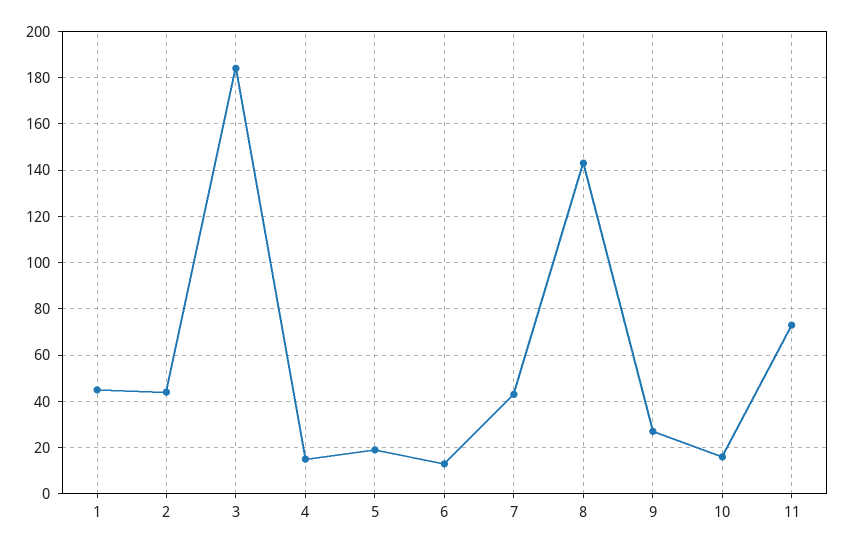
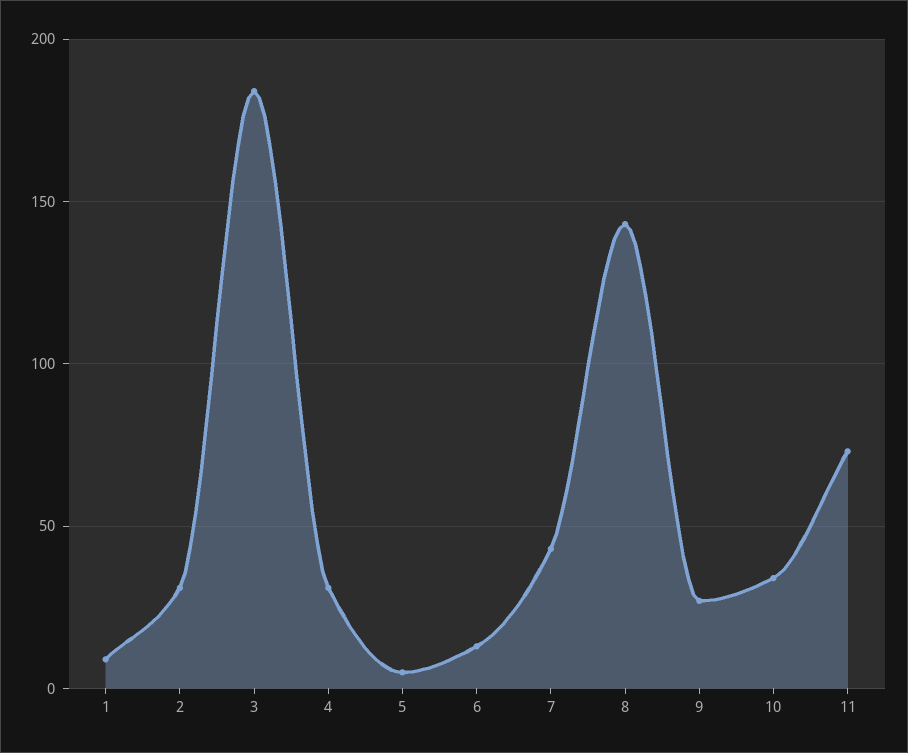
1: 45 -> 10
2: 45 -> 30
4: 15 -> 30
5: 20 -> 5
10: 15 -> 35

